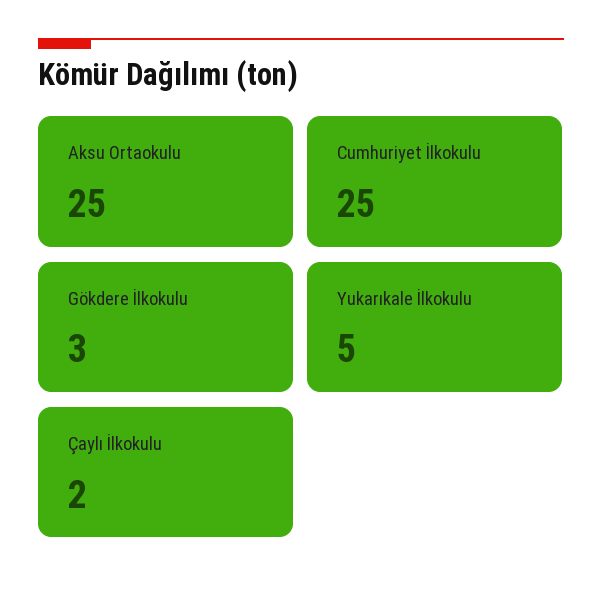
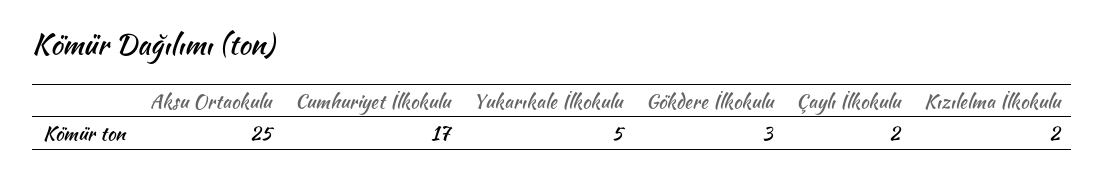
Cumhuriyet İlkokulu: 25 -> 17
Kızılelma İlkokulu: none -> 2

